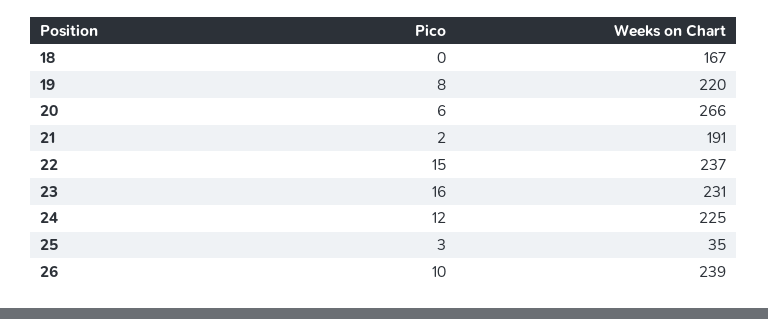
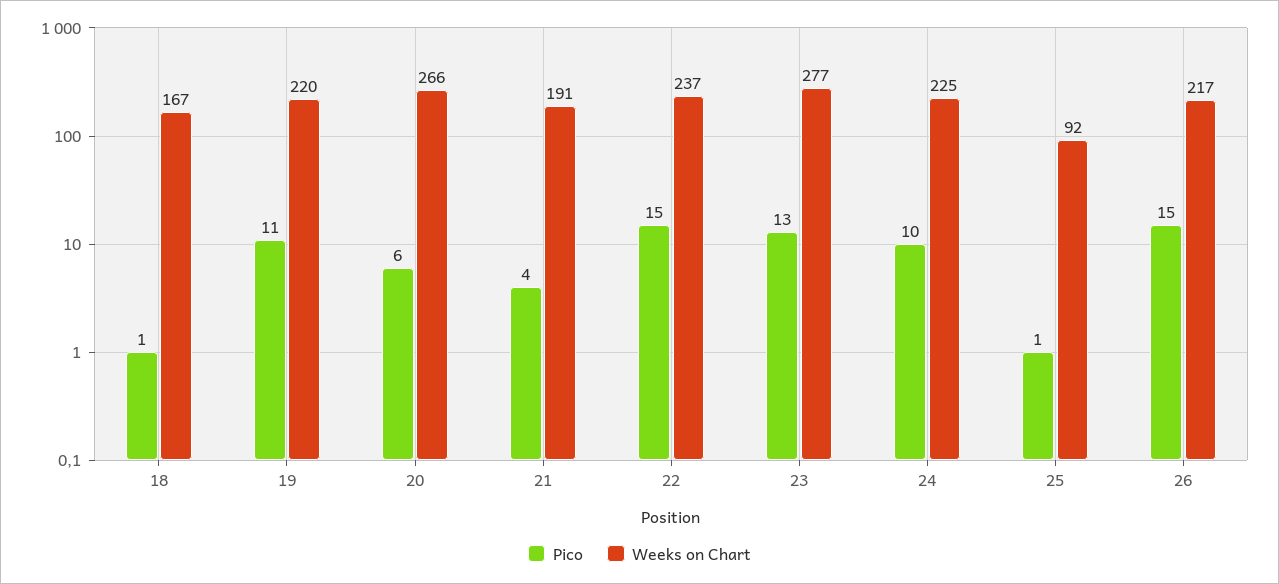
Pico, 18: 0 -> 1
Pico, 19: 8 -> 11
Pico, 21: 2 -> 4
Pico, 23: 16 -> 13
Weeks on Chart, 23: 231 -> 277
Pico, 24: 12 -> 10
Pico, 25: 3 -> 1
Weeks on Chart, 25: 35 -> 92
Pico, 26: 10 -> 15
Weeks on Chart, 26: 239 -> 217

